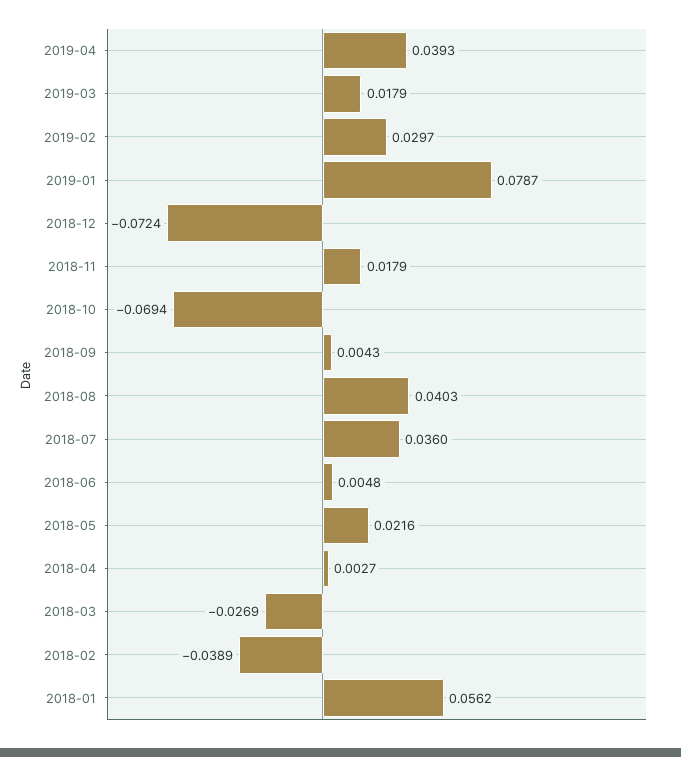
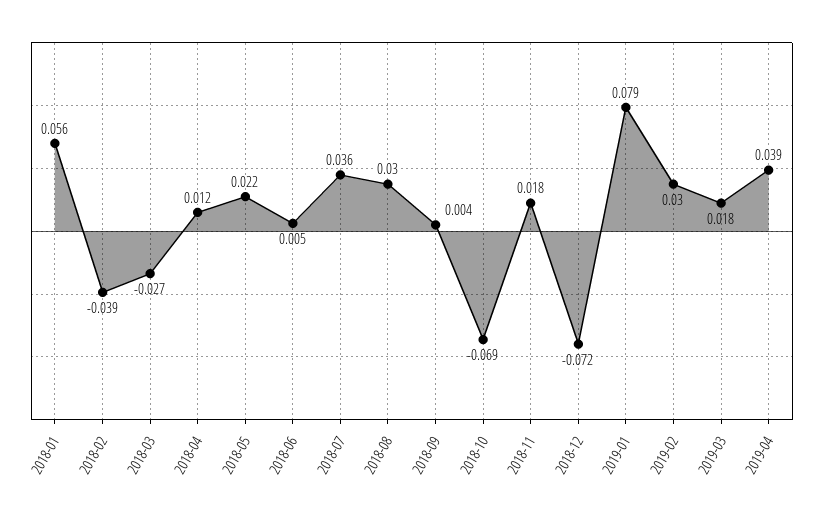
2018-08: 0.0403 -> 0.03
2018-04: 0.0027 -> 0.012

